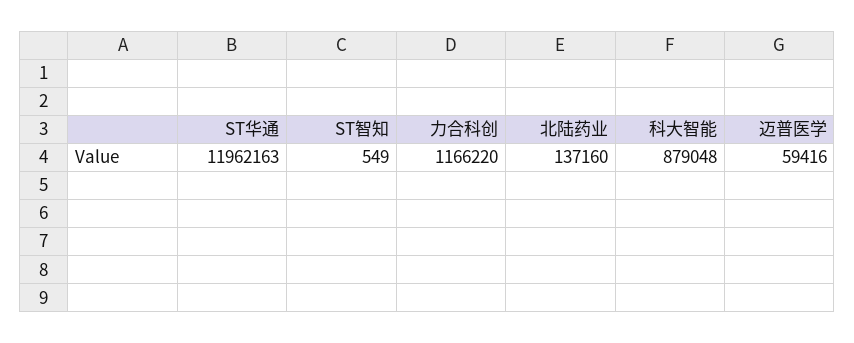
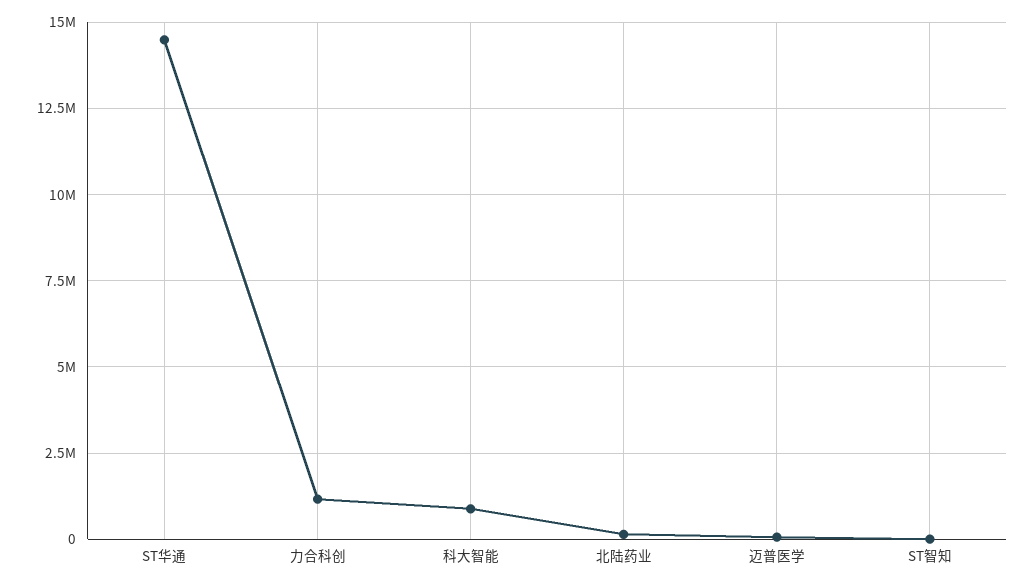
ST华通: 11962163 -> 14500000

